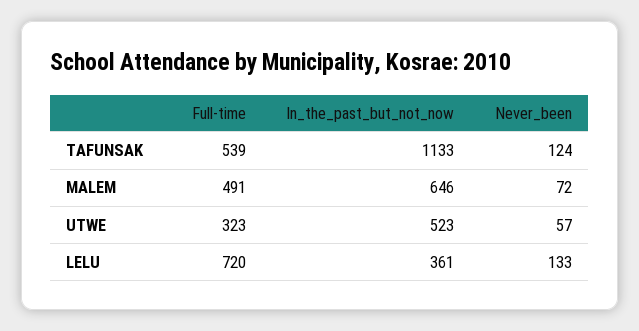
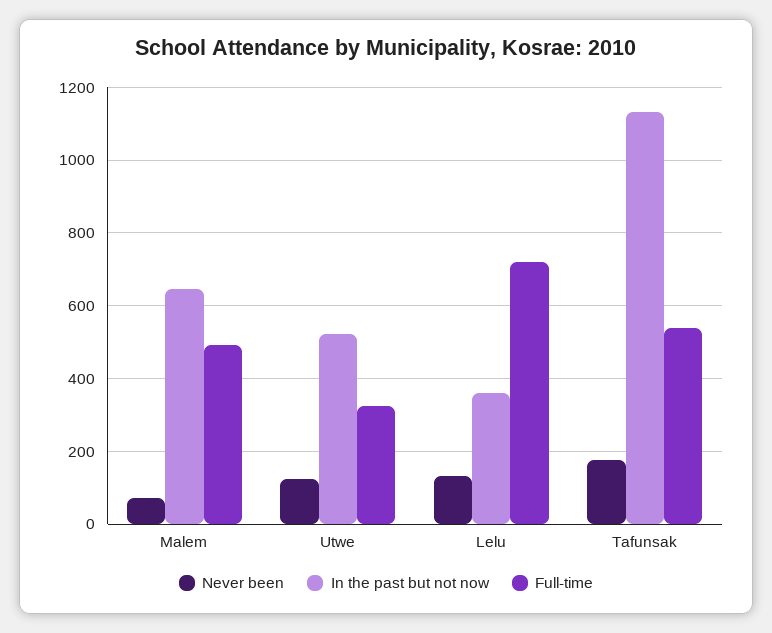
Never_been, TAFUNSAK: 124 -> 180
Never_been, UTWE: 57 -> 120

